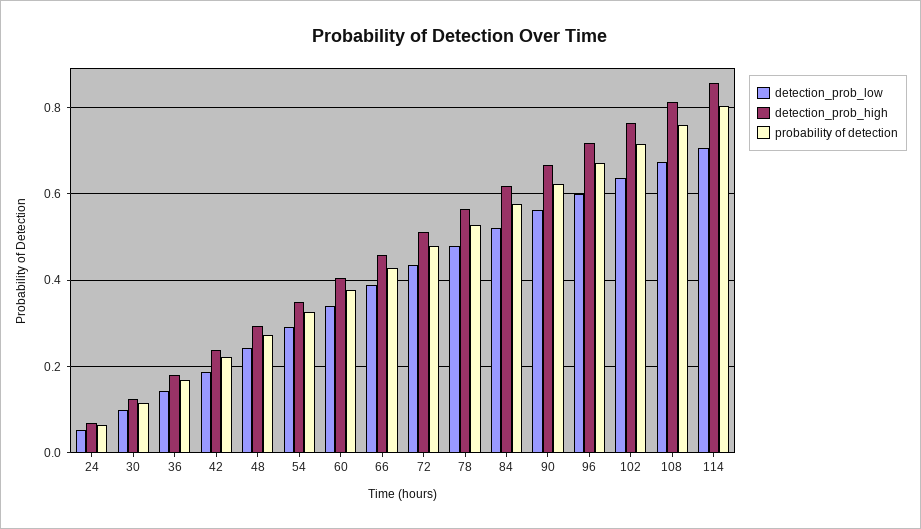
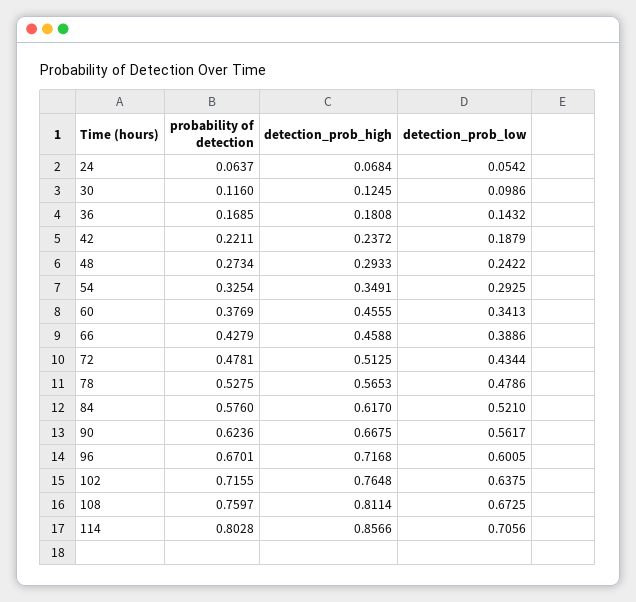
detection_prob_high, 60: 0.4 -> 0.4555

